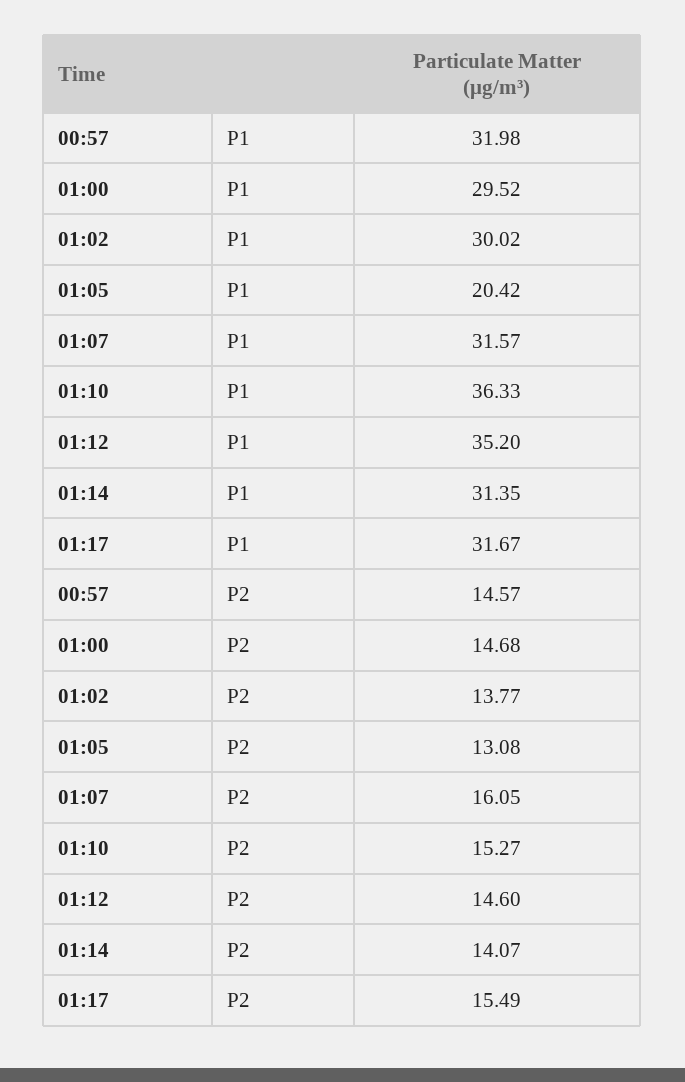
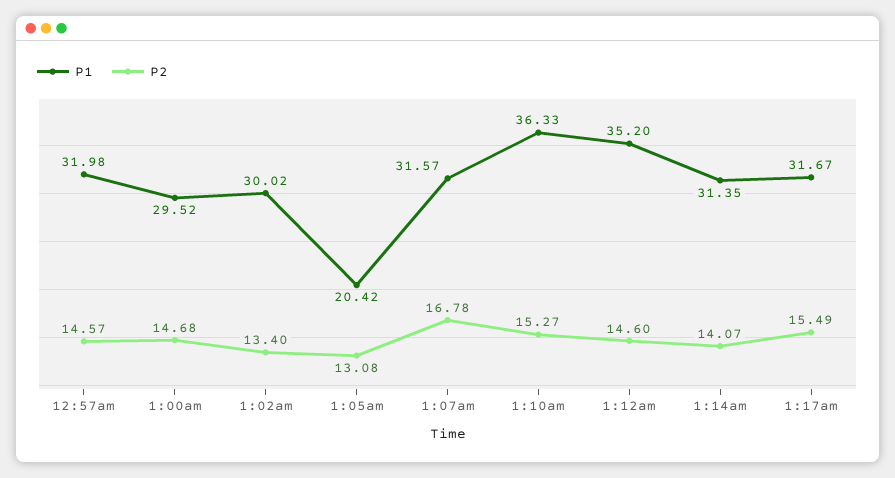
P2, 01:02: 13.77 -> 13.4
P2, 01:07: 16.05 -> 16.78

